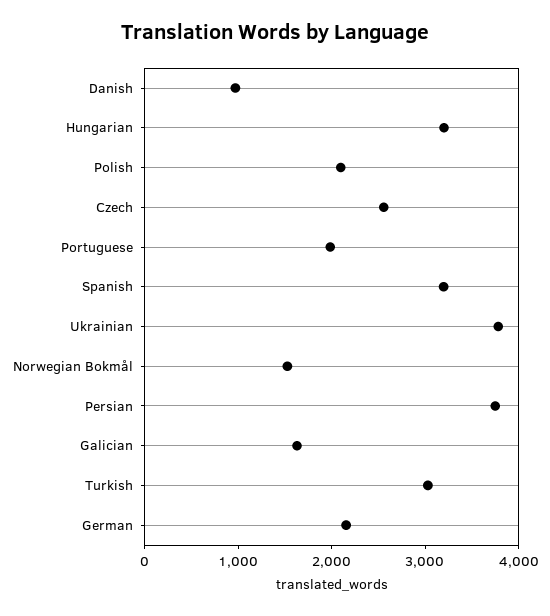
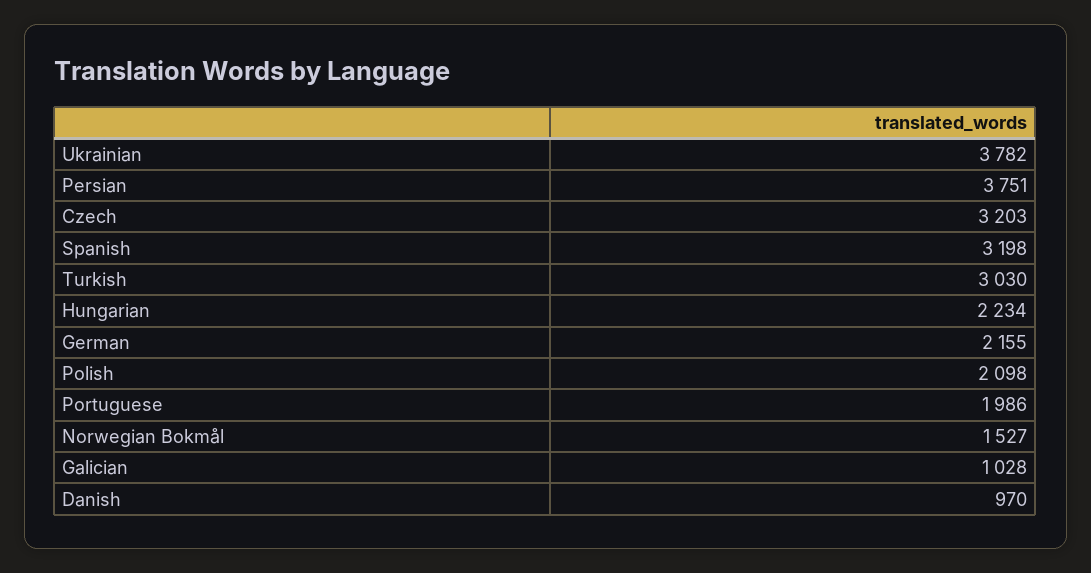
Hungarian: 3200 -> 2234
Czech: 2600 -> 3203
Galician: 1600 -> 1028

